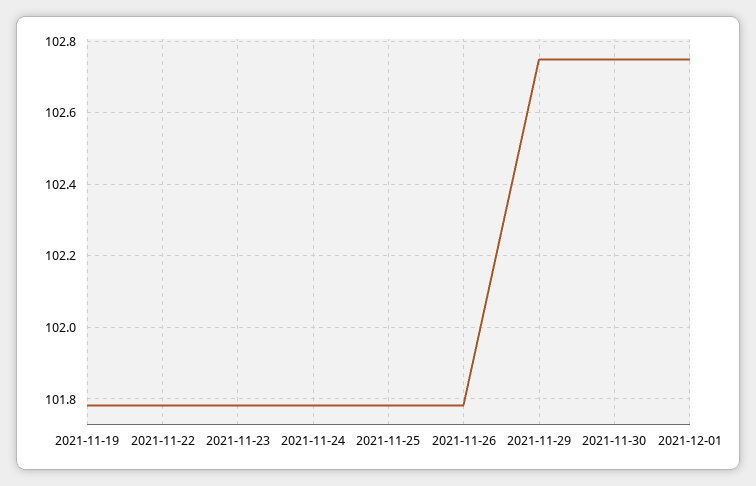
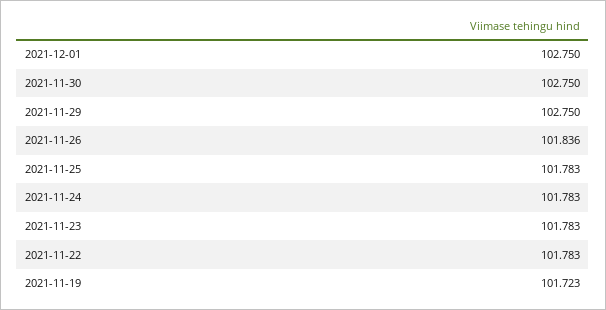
2021-11-19: 101.78 -> 101.723
2021-11-26: 101.78 -> 101.836

